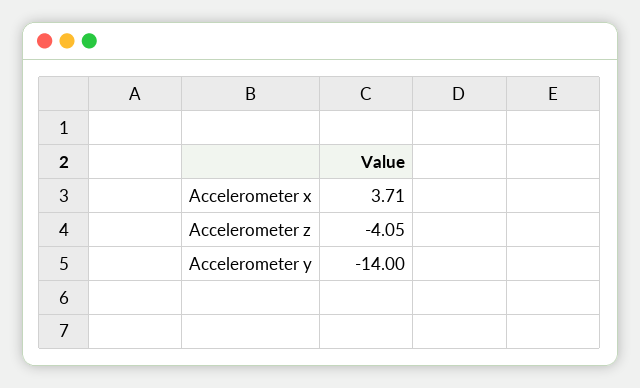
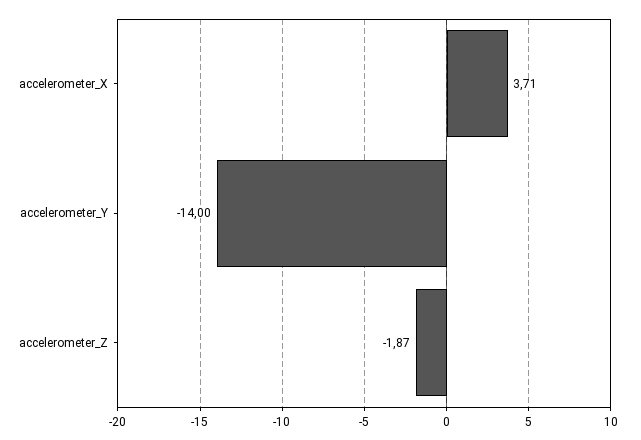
Accelerometer z: -4.05 -> -1.87

